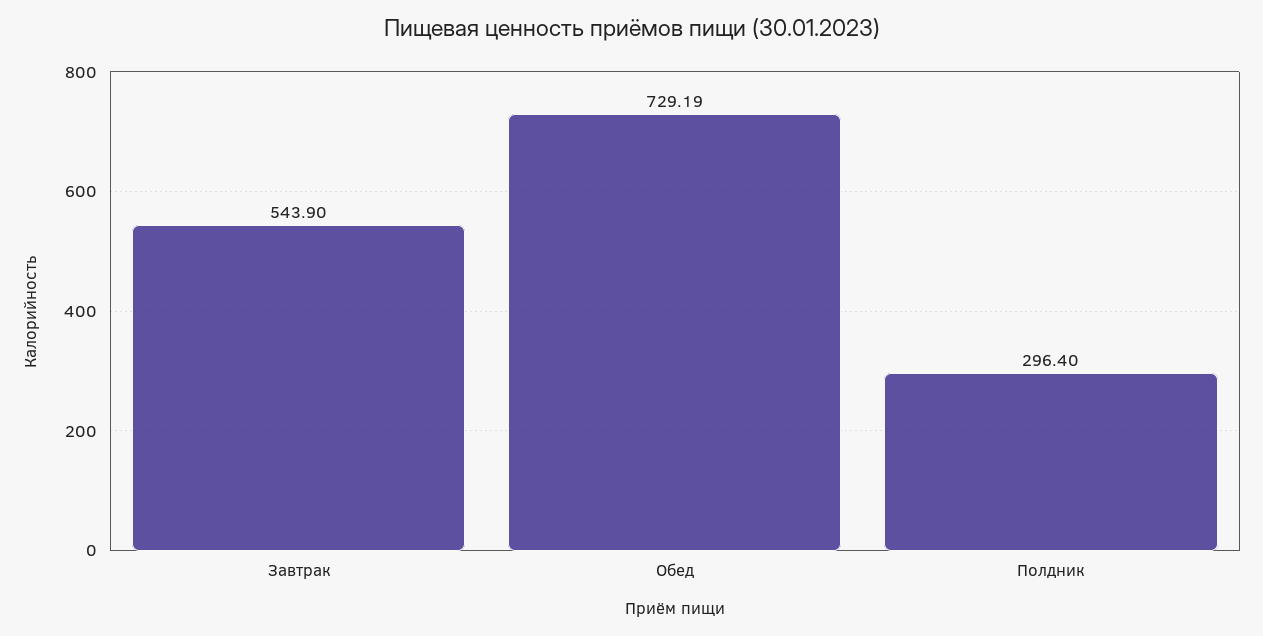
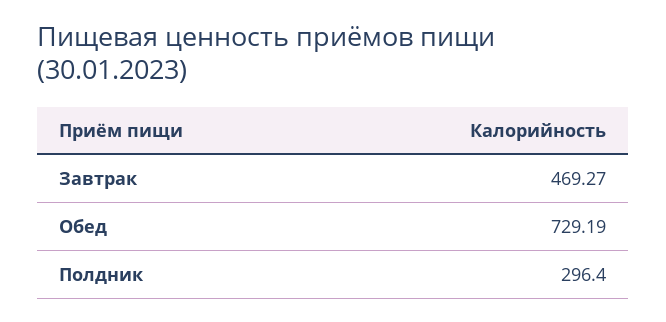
Завтрак: 543.9 -> 469.27

